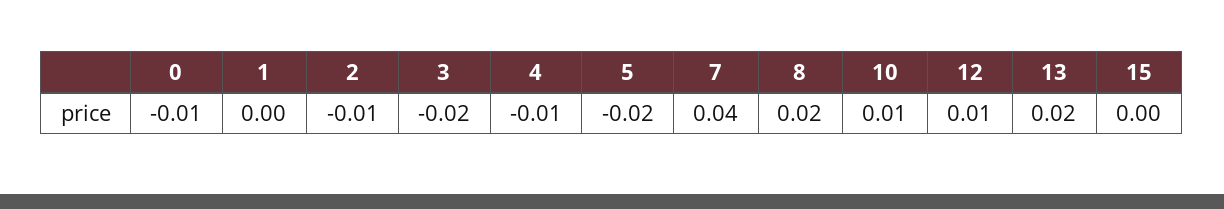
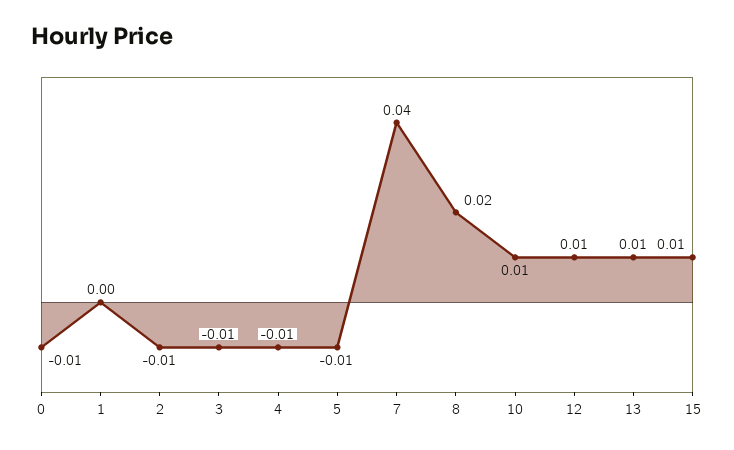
3: -0.02 -> -0.01
5: -0.02 -> -0.01
13: 0.02 -> 0.01
15: 0 -> 0.01

